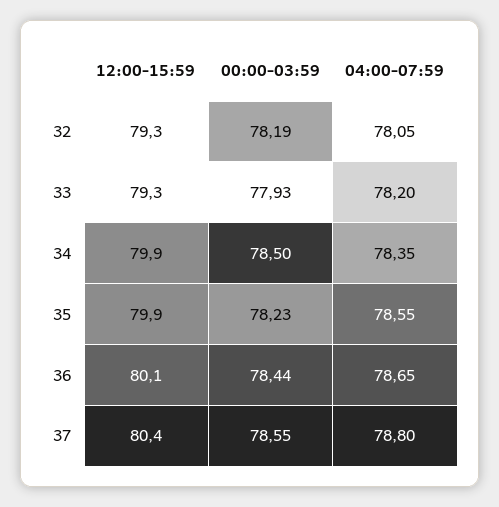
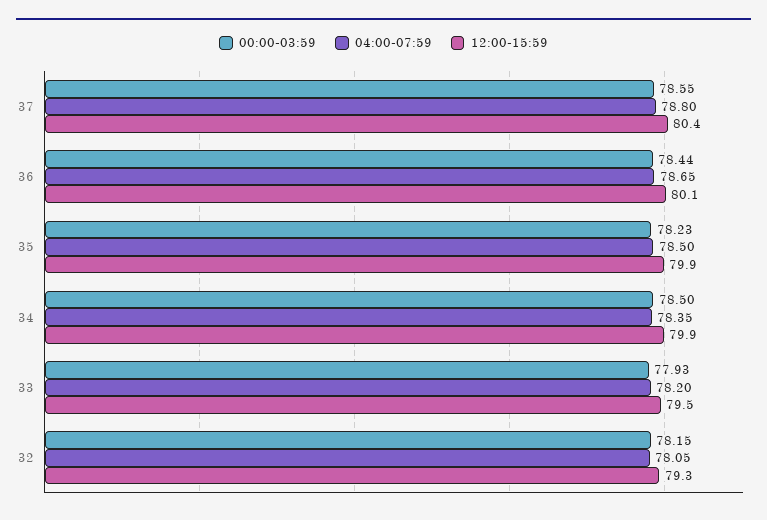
00:00-03:59, 32: 78.19 -> 78.15
12:00-15:59, 33: 79.3 -> 79.5
04:00-07:59, 35: 78.55 -> 78.5

